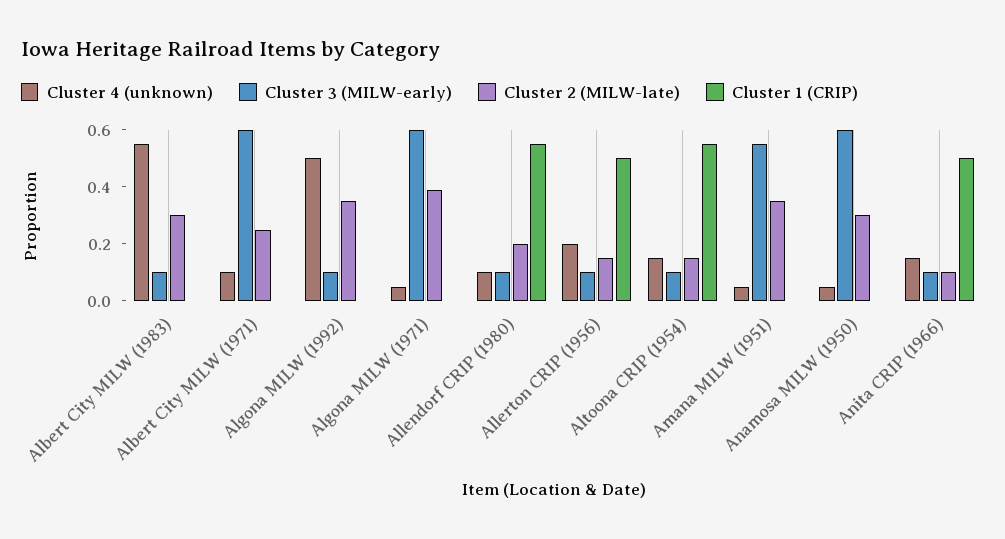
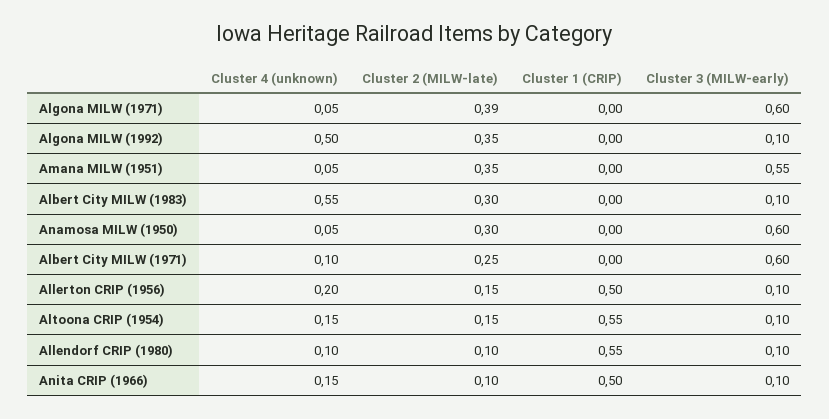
Cluster 2 (MILW-late), Allendorf CRIP (1980): 0.2 -> 0.1

